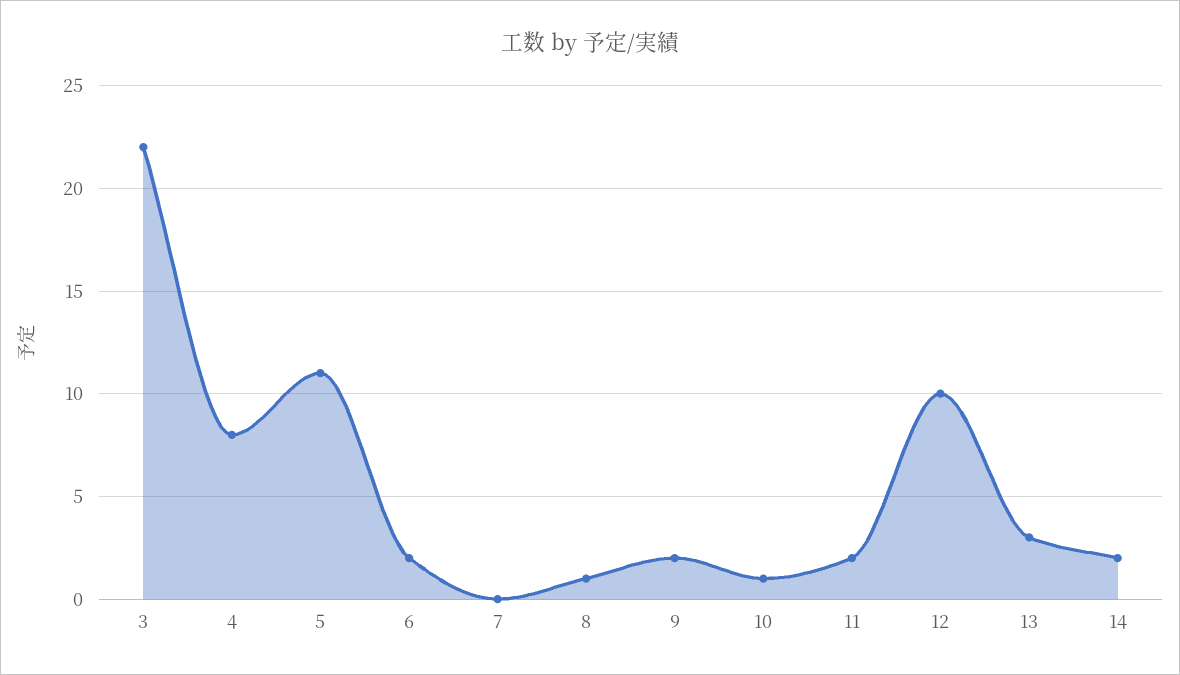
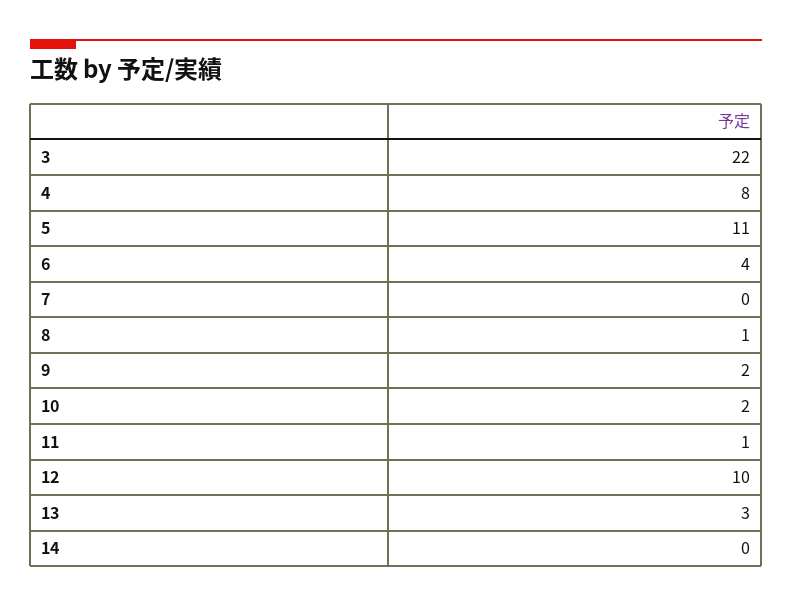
6: 2 -> 4
10: 1 -> 2
11: 2 -> 1
14: 2 -> 0

